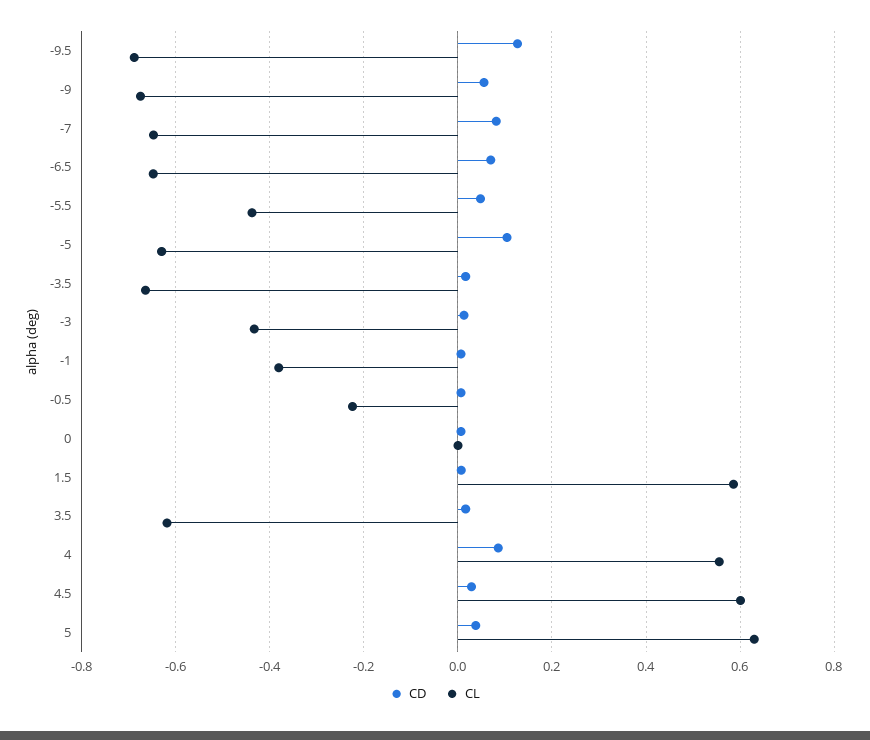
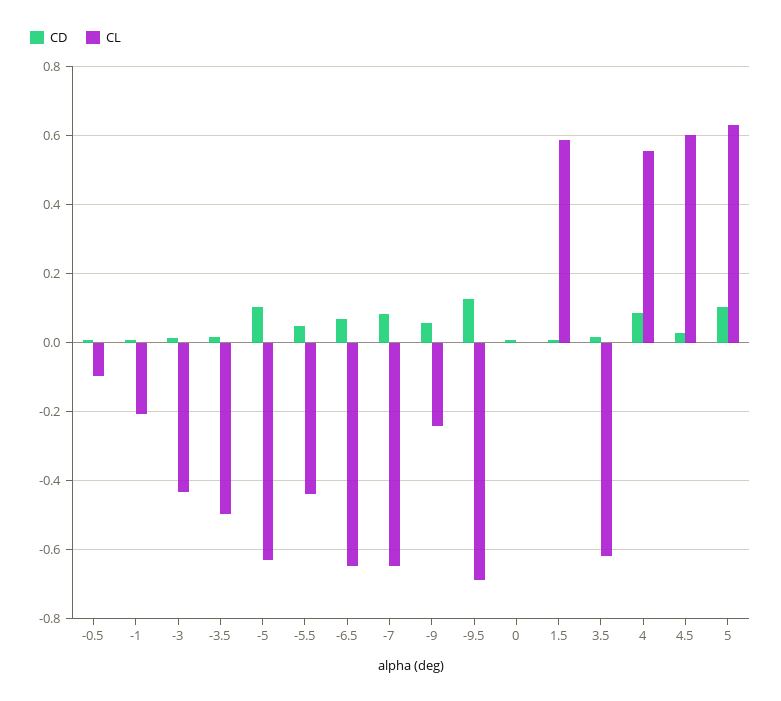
CL, -9: -0.68 -> -0.24
CL, -3.5: -0.66 -> -0.5
CL, -1: -0.38 -> -0.2
CL, -0.5: -0.22 -> -0.1
CD, 5: 0.04 -> 0.1

